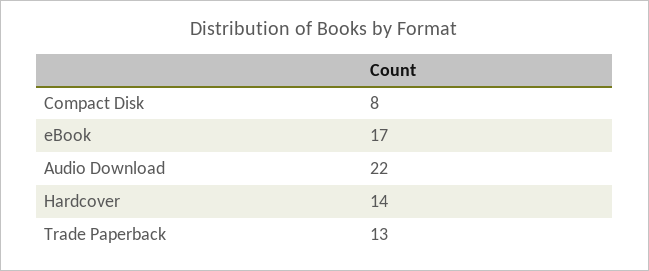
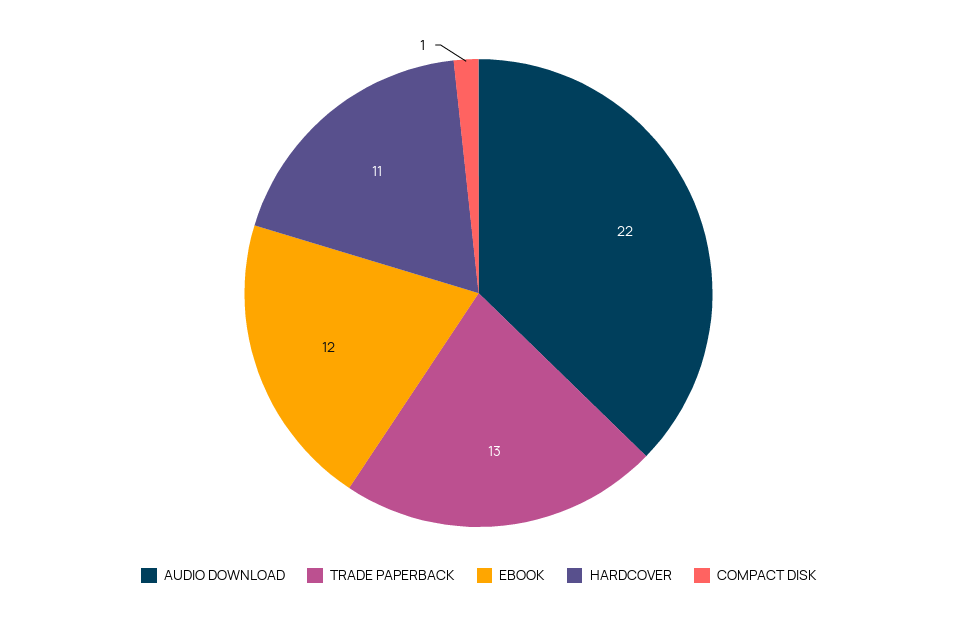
Compact Disk: 8 -> 1
eBook: 17 -> 12
Hardcover: 14 -> 11

